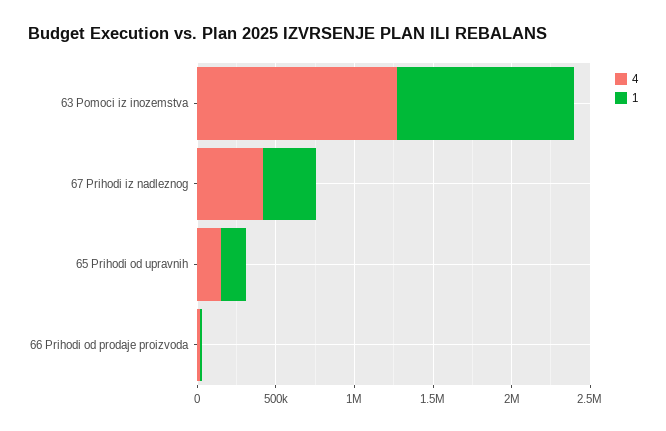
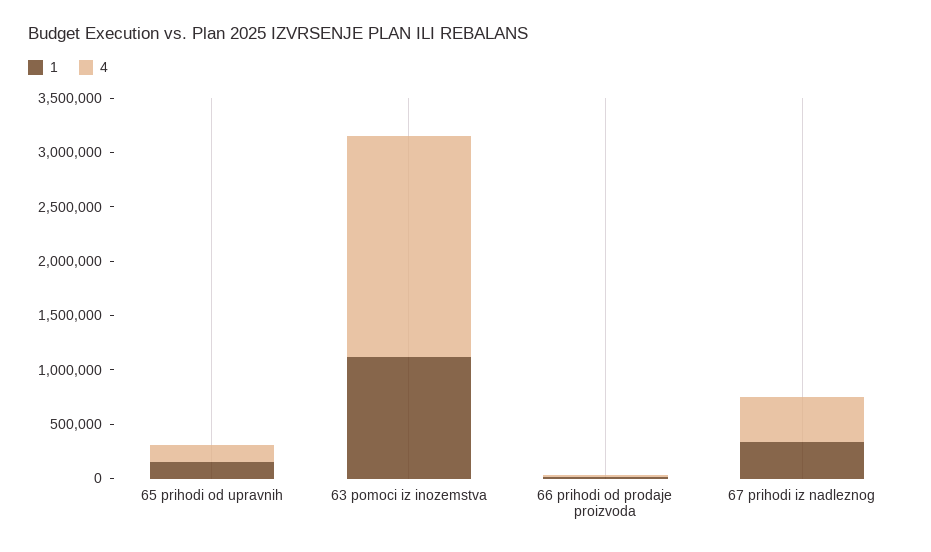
4, 63 Pomoci iz inozemstva: 1300000 -> 2000000

